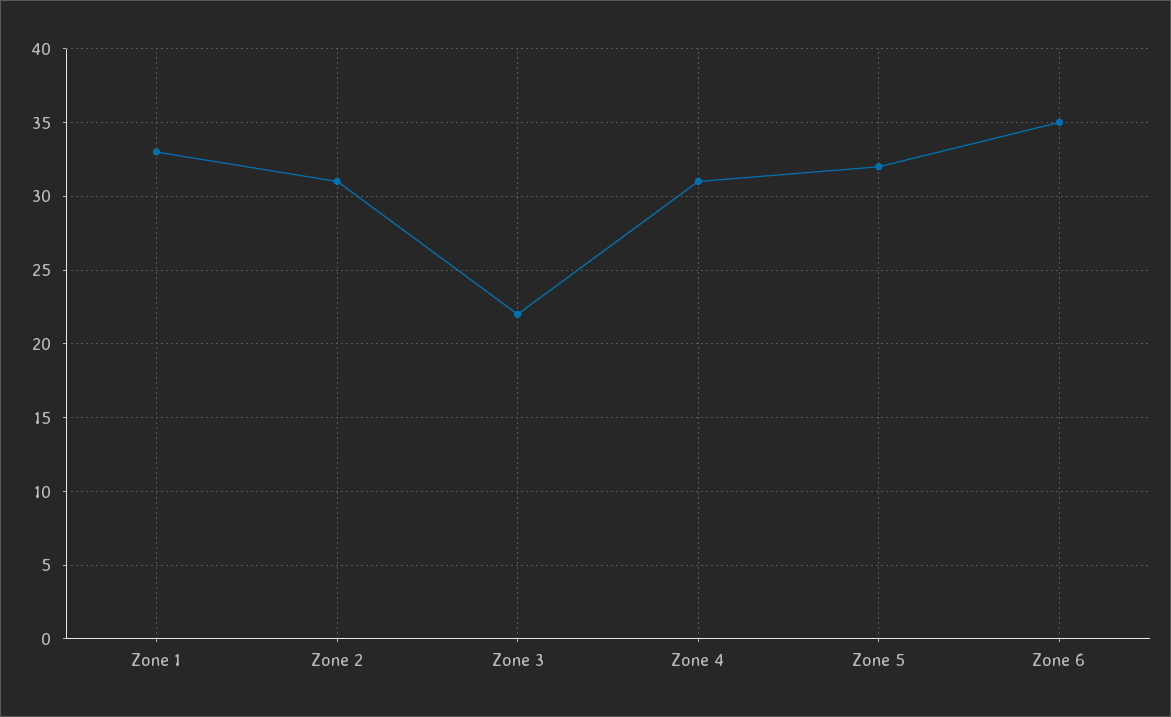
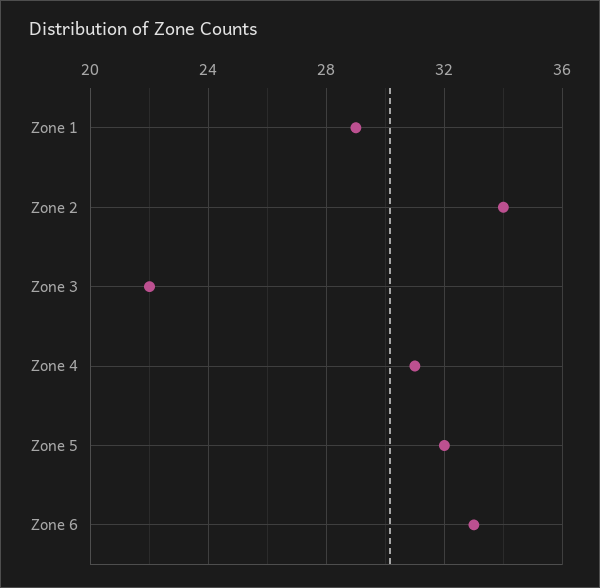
Zone 1: 33 -> 29
Zone 2: 31 -> 34
Zone 6: 35 -> 33

